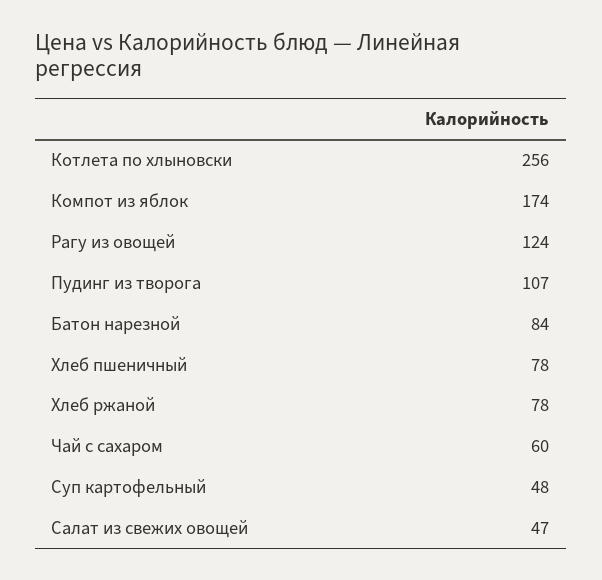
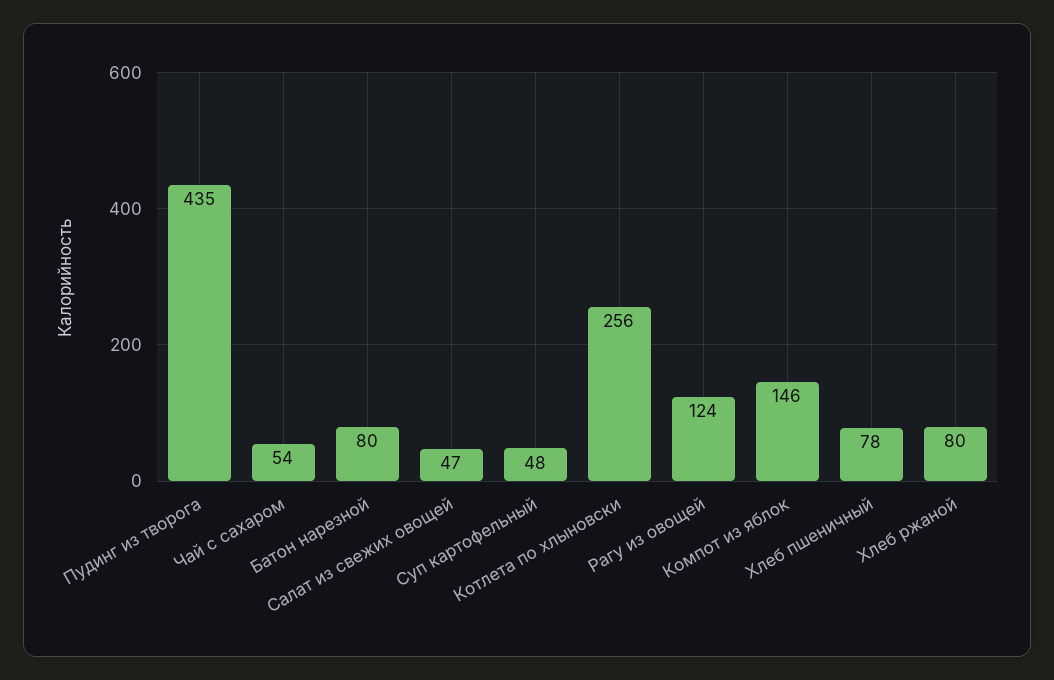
Компот из яблок: 174 -> 146
Пудинг из творога: 107 -> 435
Батон нарезной: 84 -> 80
Хлеб ржаной: 78 -> 80
Чай с сахаром: 60 -> 54

